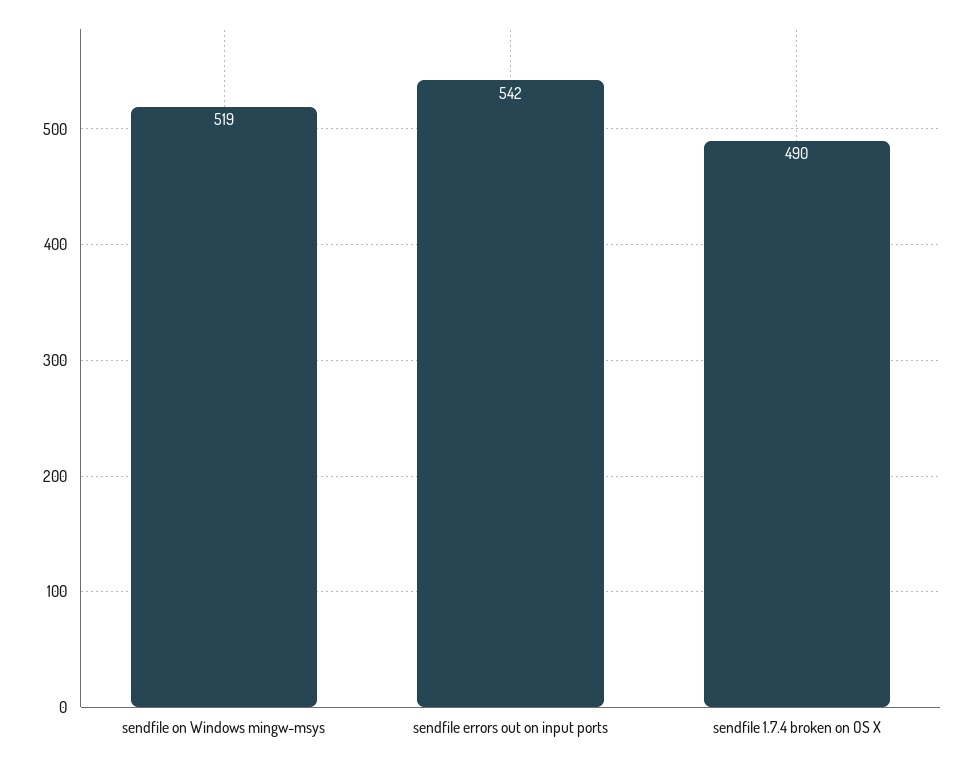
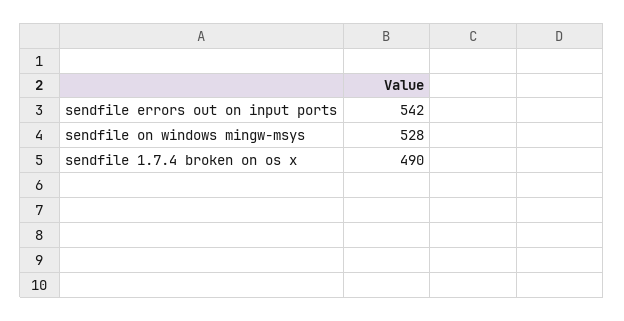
sendfile on Windows mingw-msys: 519 -> 528

